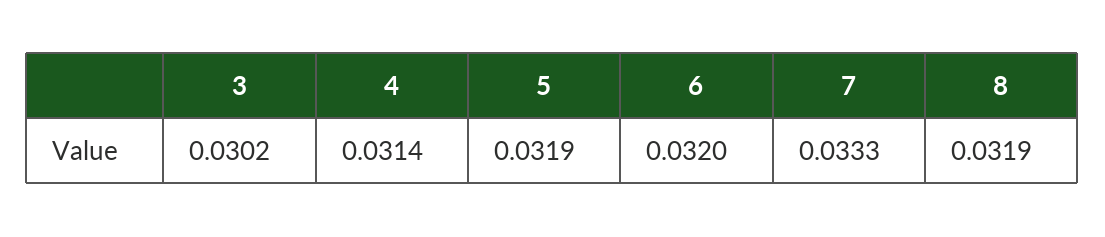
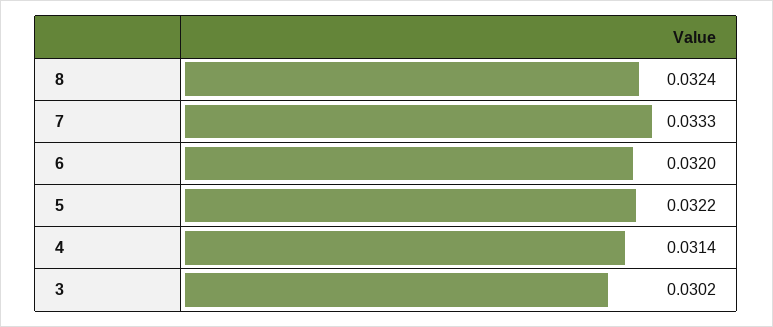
5: 0.0319 -> 0.0322
8: 0.0319 -> 0.0324

